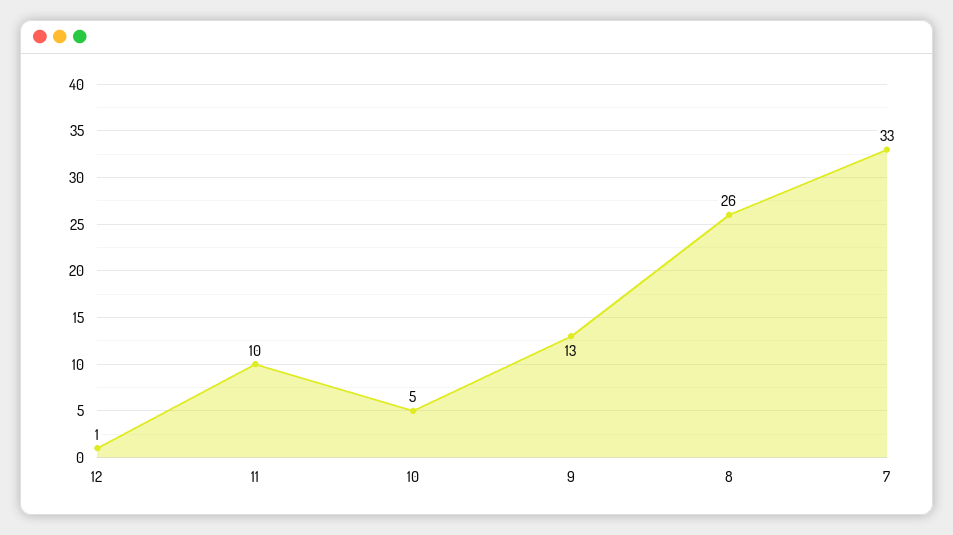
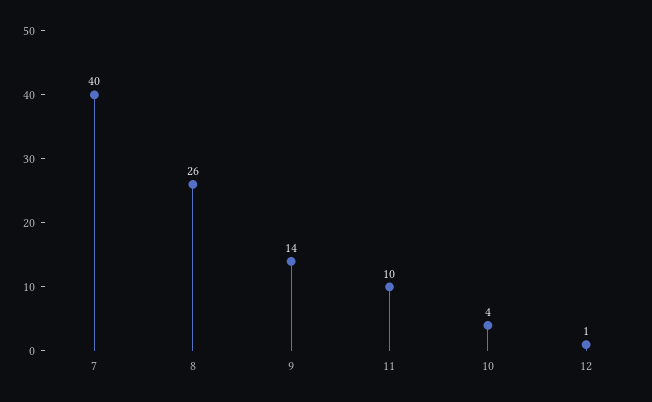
10: 5 -> 4
9: 13 -> 14
7: 33 -> 40

